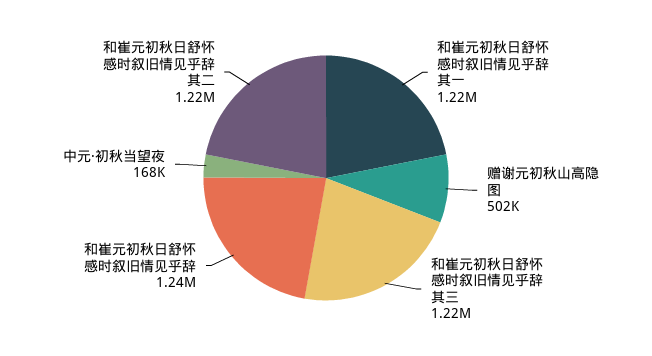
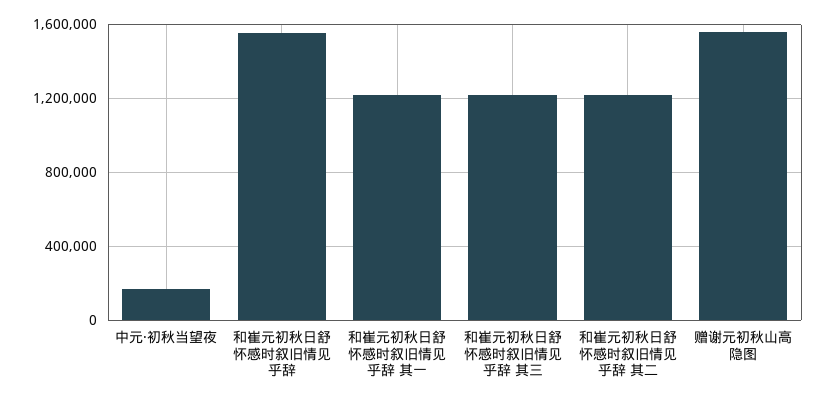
赠谢元初秋山高隐图: 502000 -> 1550000
和崔元初秋日舒怀感时叙旧情见乎辞: 1240000 -> 1550000

